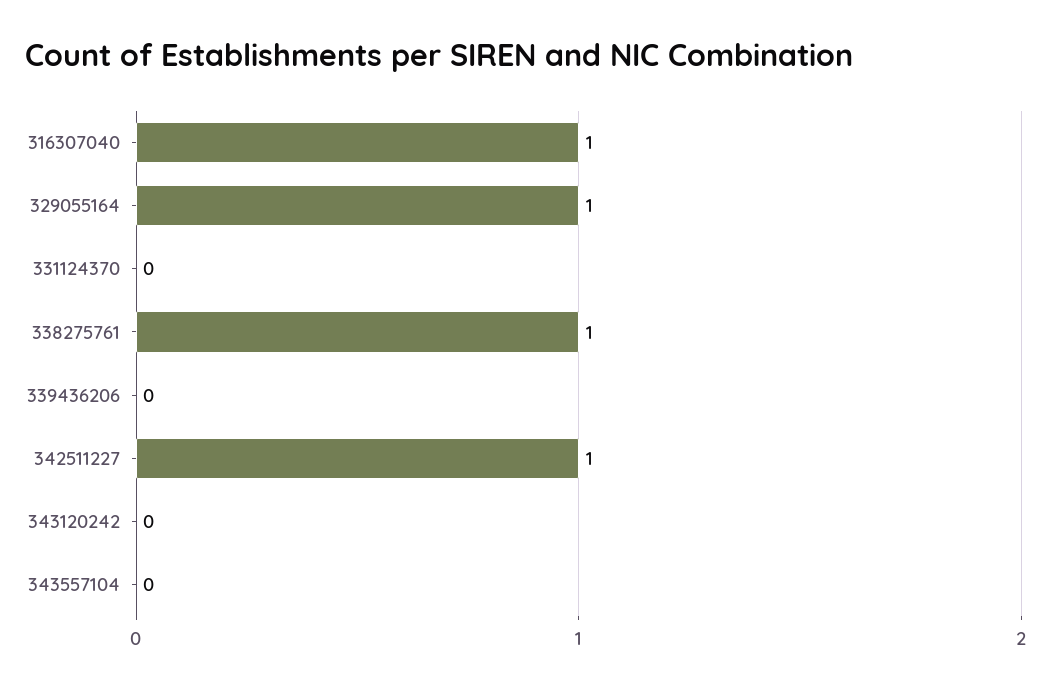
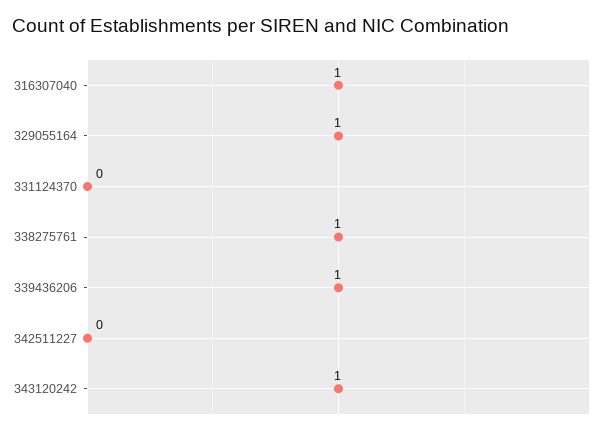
339436206: 0 -> 1
342511227: 1 -> 0
343120242: 0 -> 1
343557104: 0 -> none

